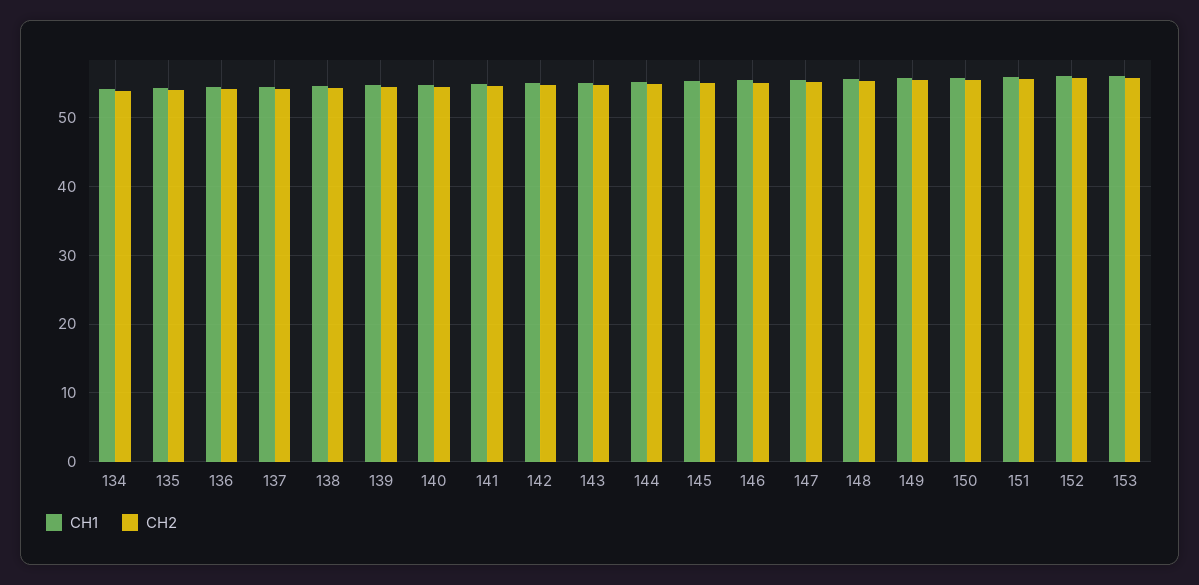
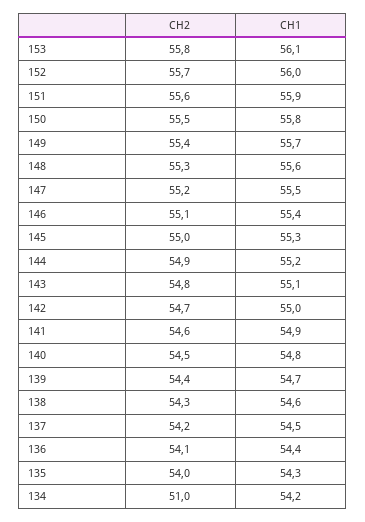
CH2, 134: 54 -> 51

